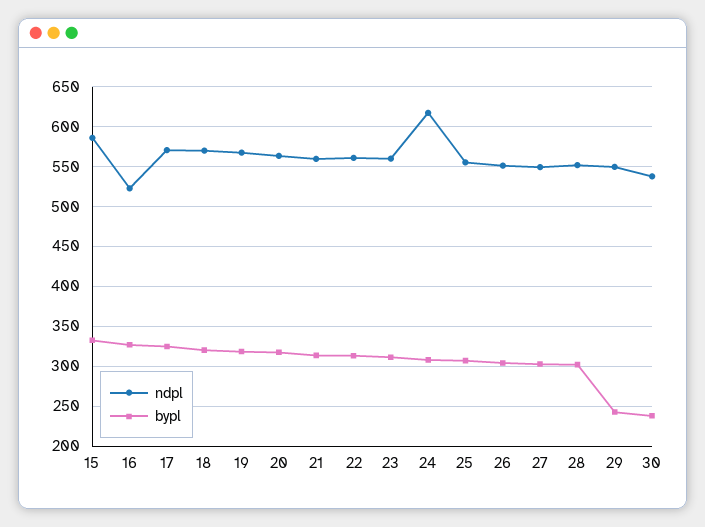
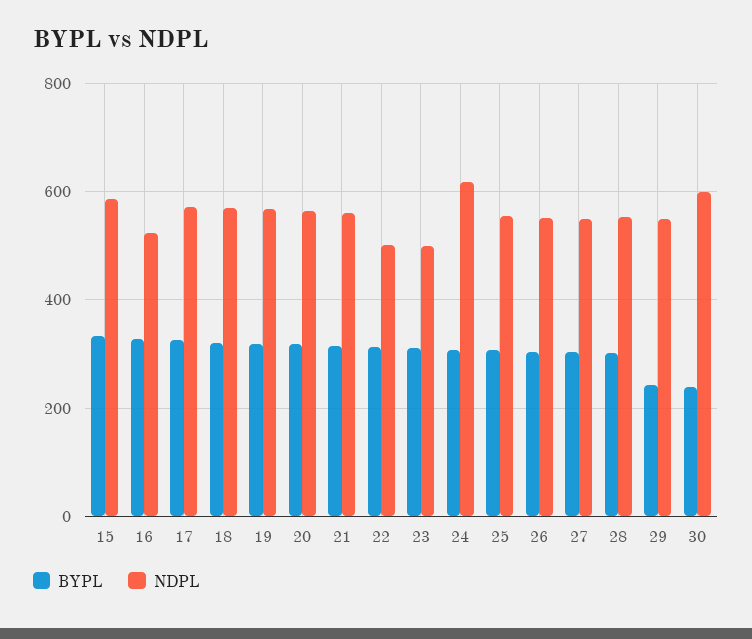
ndpl, 22: 560 -> 500
ndpl, 23: 560 -> 500
ndpl, 30: 540 -> 600

